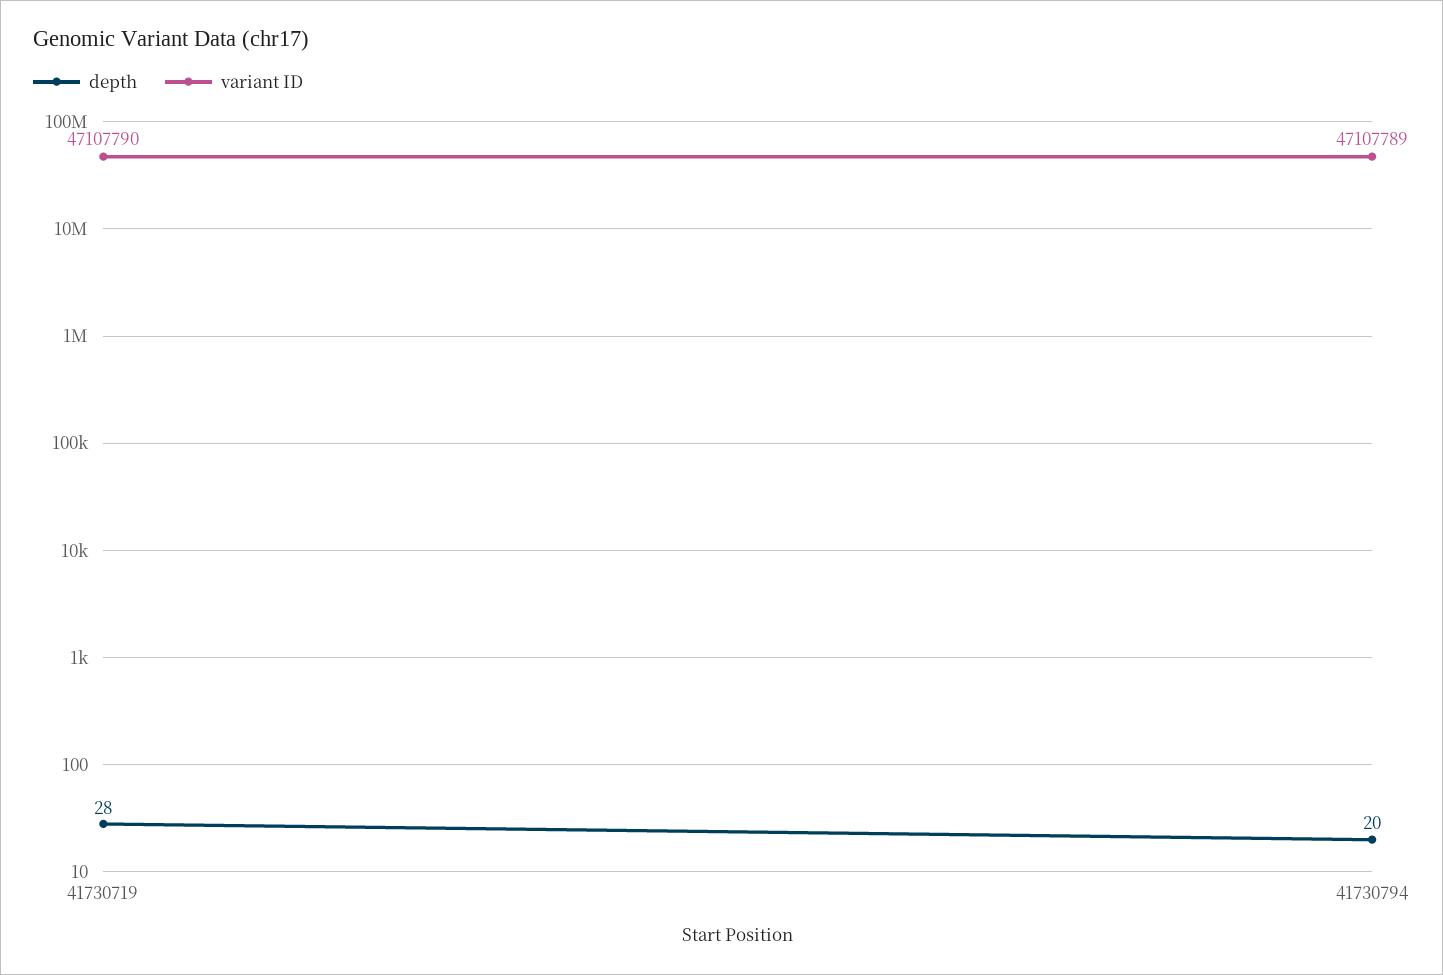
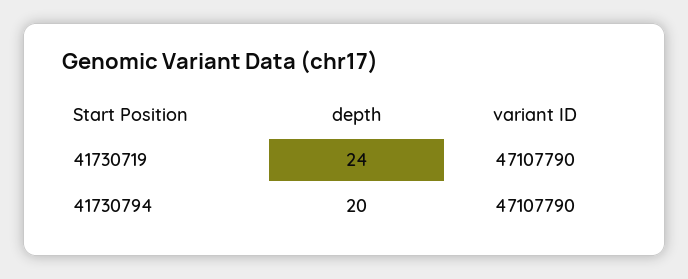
depth, 41730719: 28 -> 24
variant ID, 41730794: 47107789 -> 47107790

